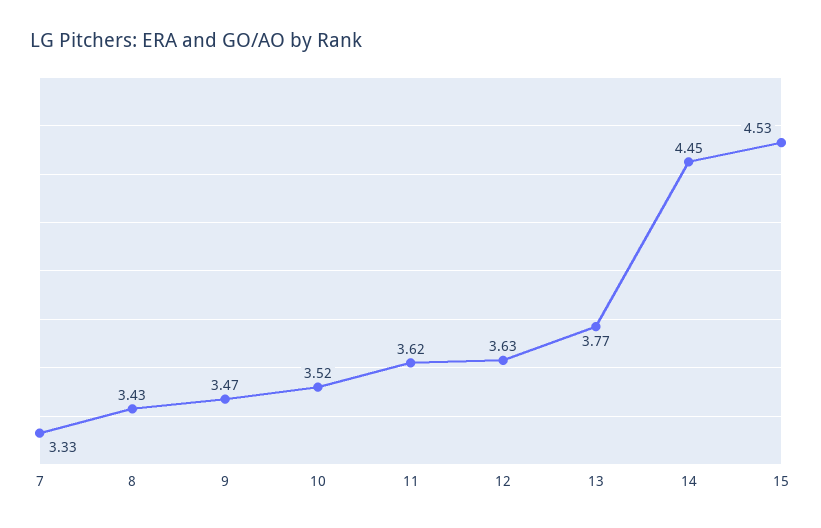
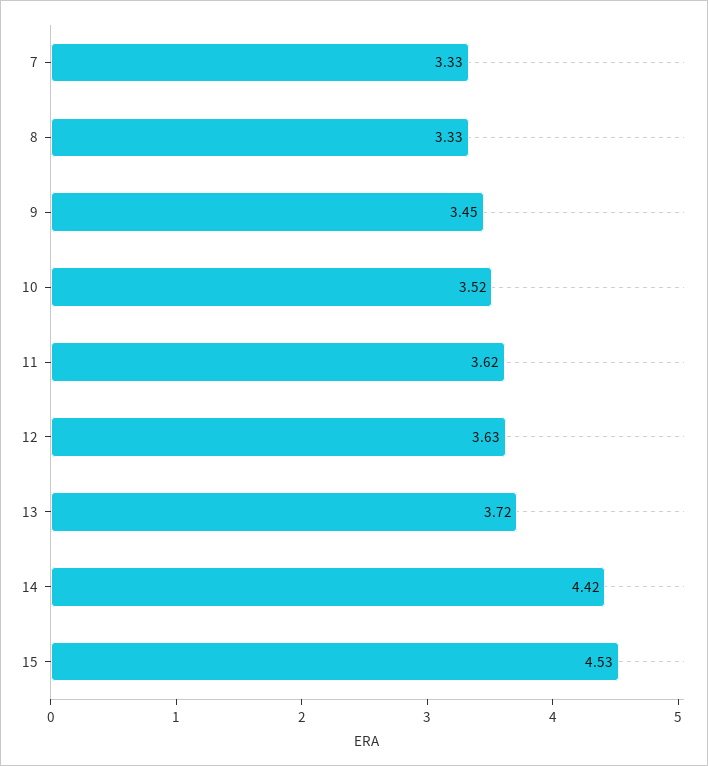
8: 3.43 -> 3.33
9: 3.47 -> 3.45
13: 3.77 -> 3.72
14: 4.45 -> 4.42

